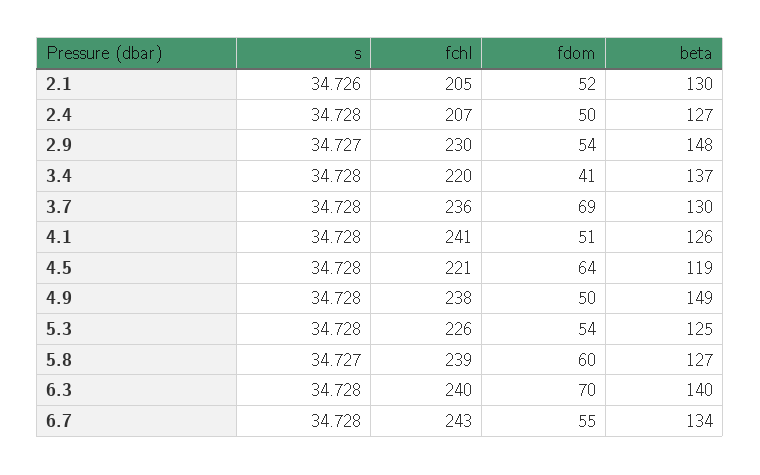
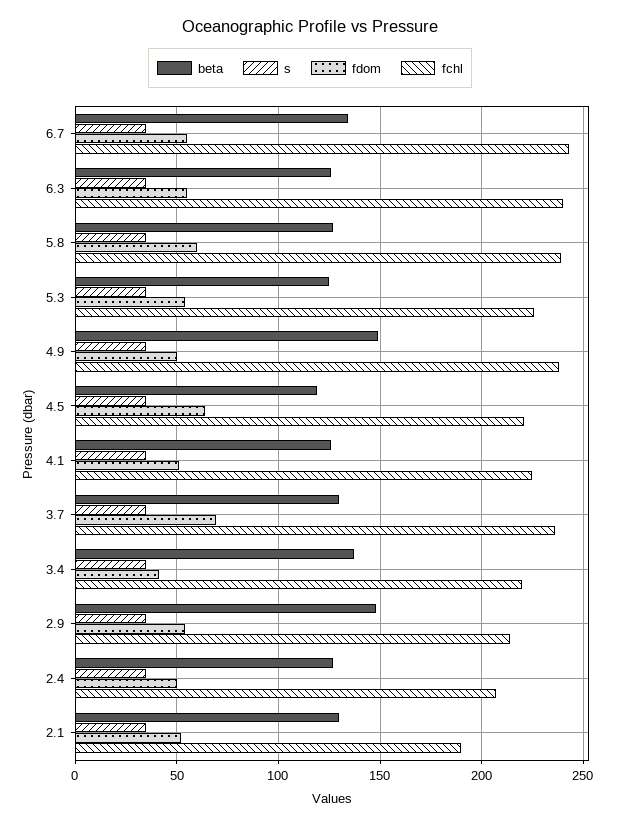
fchl, 2.1: 205 -> 190
fchl, 2.9: 230 -> 215
fchl, 4.1: 241 -> 225
fdom, 6.3: 70 -> 55
beta, 6.3: 140 -> 125

